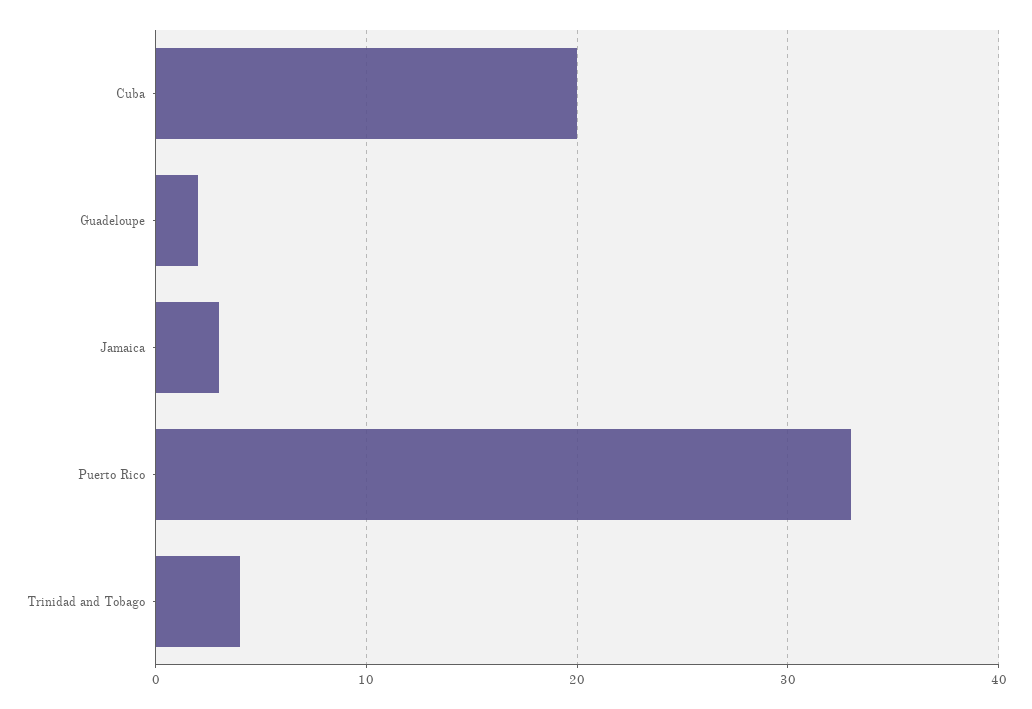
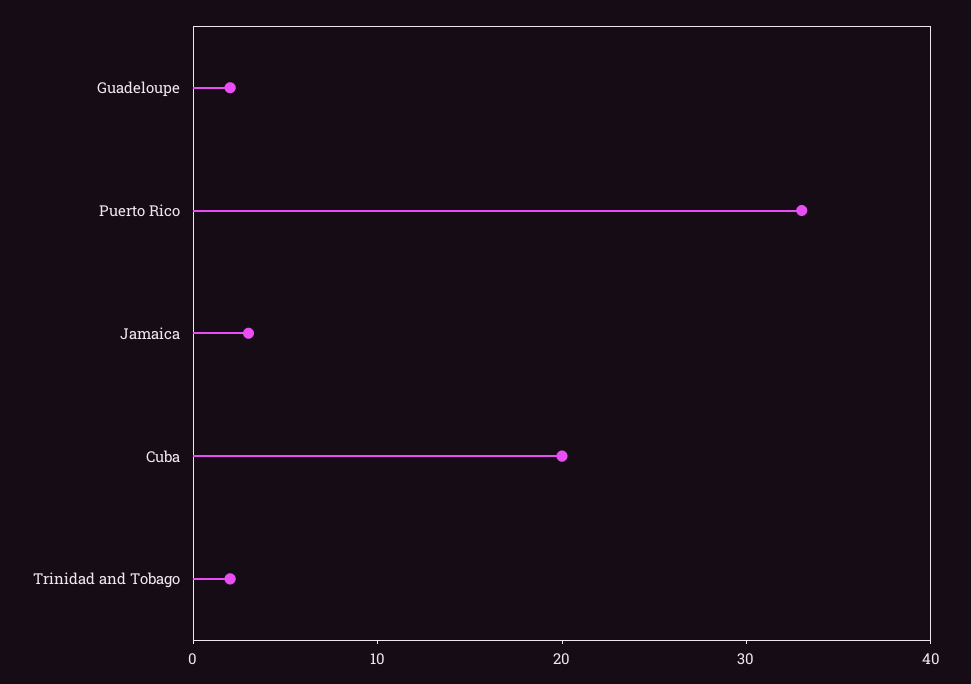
Trinidad and Tobago: 4 -> 2

